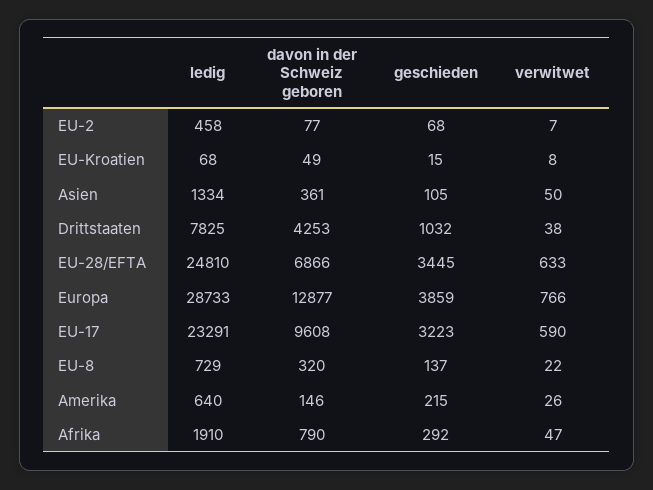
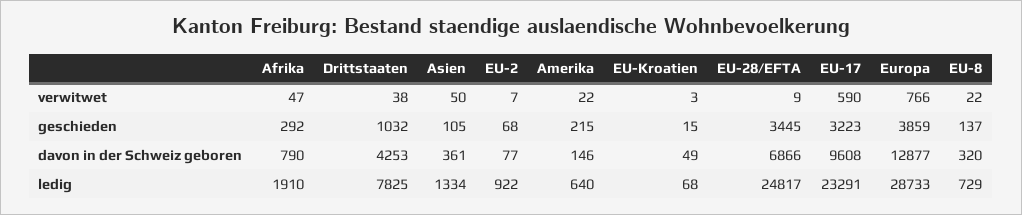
ledig, EU-2: 458 -> 922
verwitwet, EU-Kroatien: 8 -> 3
ledig, EU-28/EFTA: 24810 -> 24817
verwitwet, EU-28/EFTA: 633 -> 9
verwitwet, Amerika: 26 -> 22

